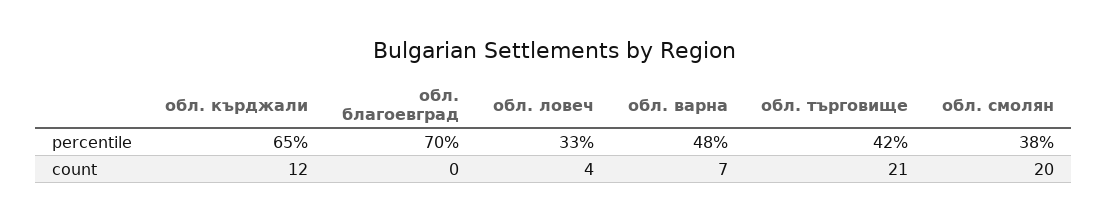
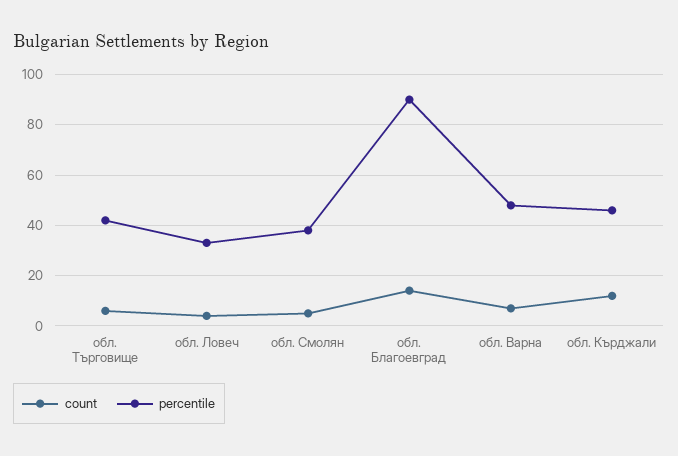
percentile, обл. кърджали: 65 -> 45
percentile, обл. благоевград: 70 -> 90
count, обл. благоевград: 0 -> 15
count, обл. търговище: 21 -> 5
count, обл. смолян: 20 -> 5

